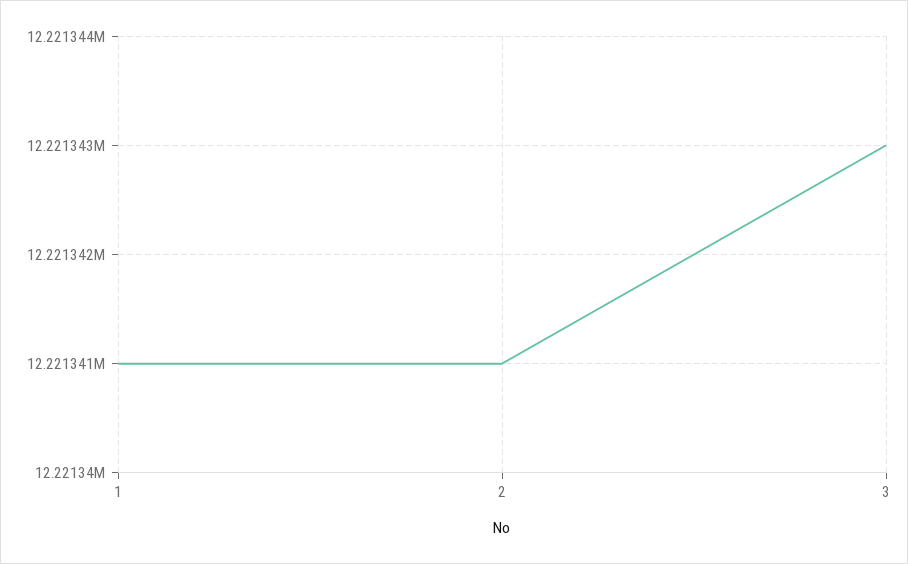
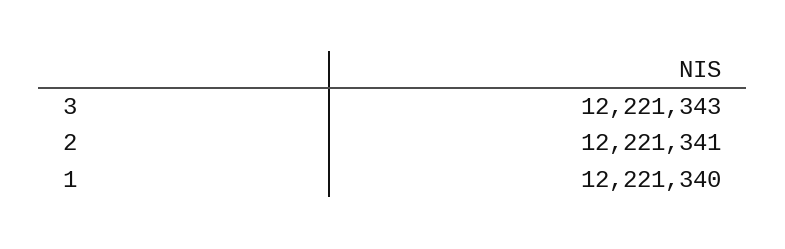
1: 12221341 -> 12221340

